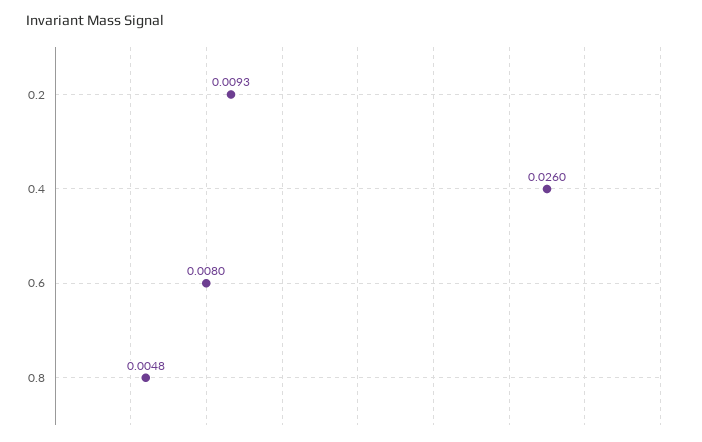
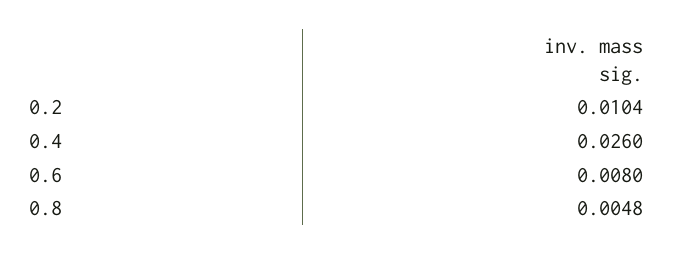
0.2: 0.0093 -> 0.0104

